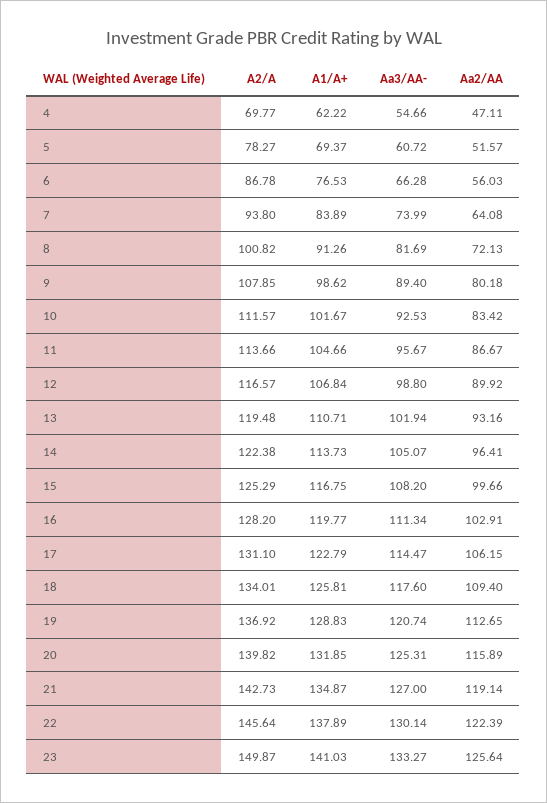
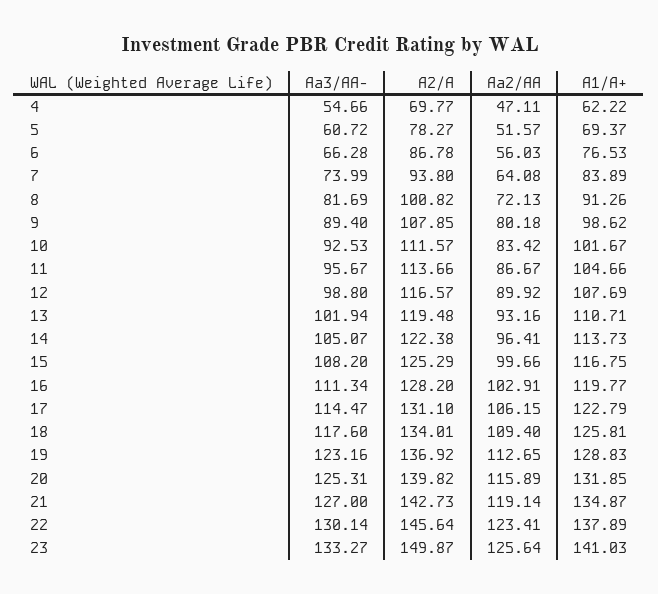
A1/A+, 12: 106.84 -> 107.69
Aa3/AA-, 19: 120.74 -> 123.16
Aa2/AA, 22: 122.39 -> 123.41

